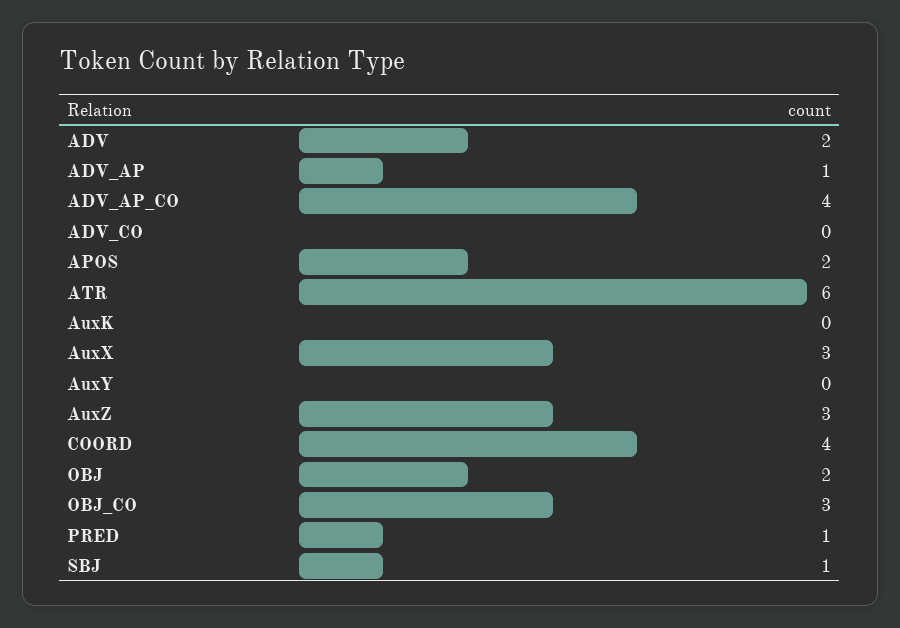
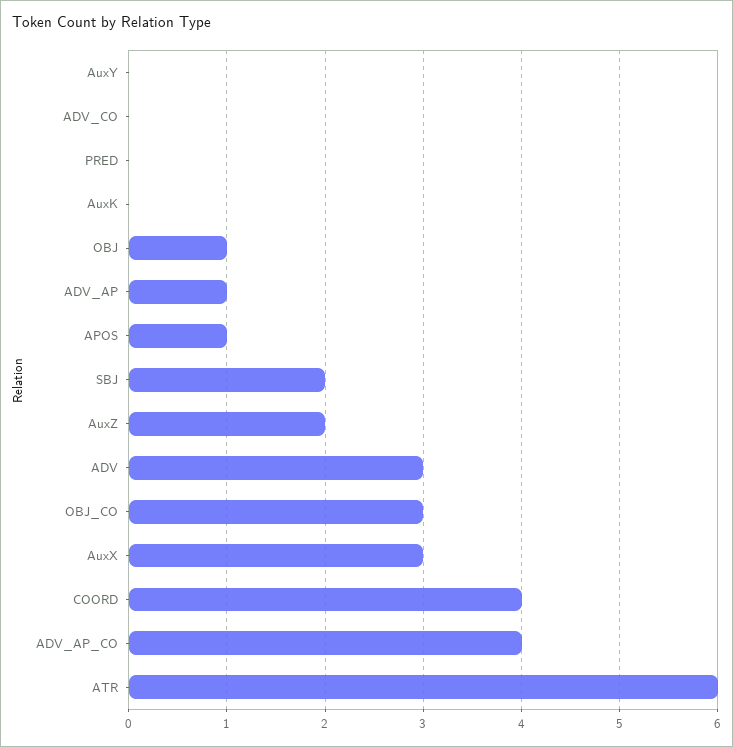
ADV: 2 -> 3
APOS: 2 -> 1
AuxZ: 3 -> 2
OBJ: 2 -> 1
PRED: 1 -> 0
SBJ: 1 -> 2

